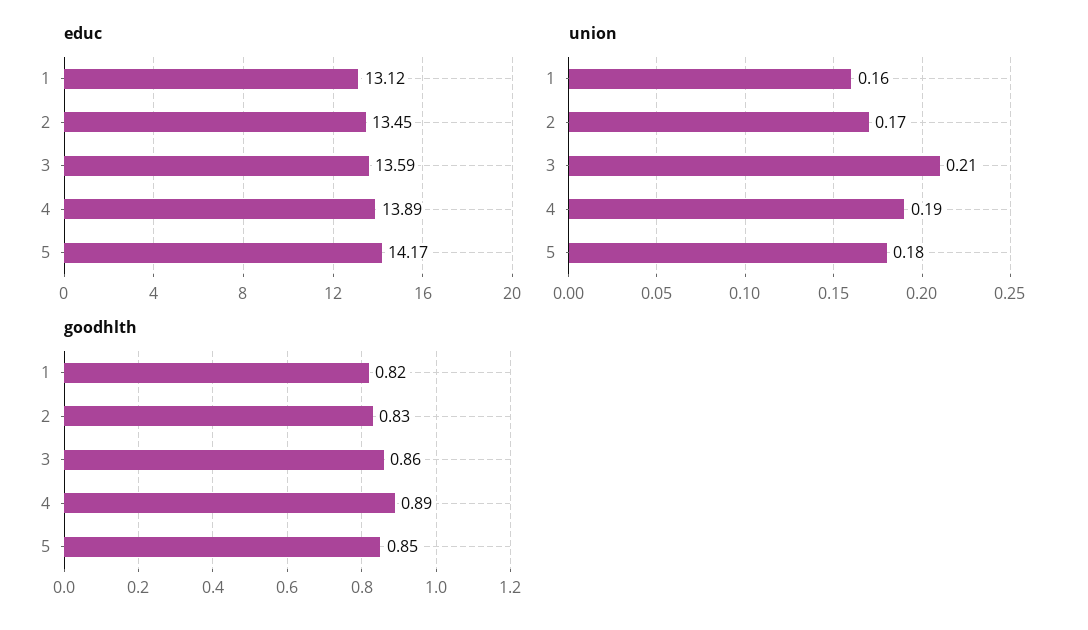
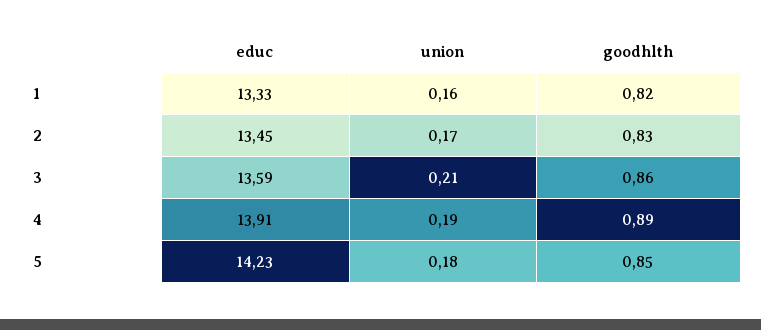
educ, 1: 13.12 -> 13.33
educ, 4: 13.89 -> 13.91
educ, 5: 14.17 -> 14.23

